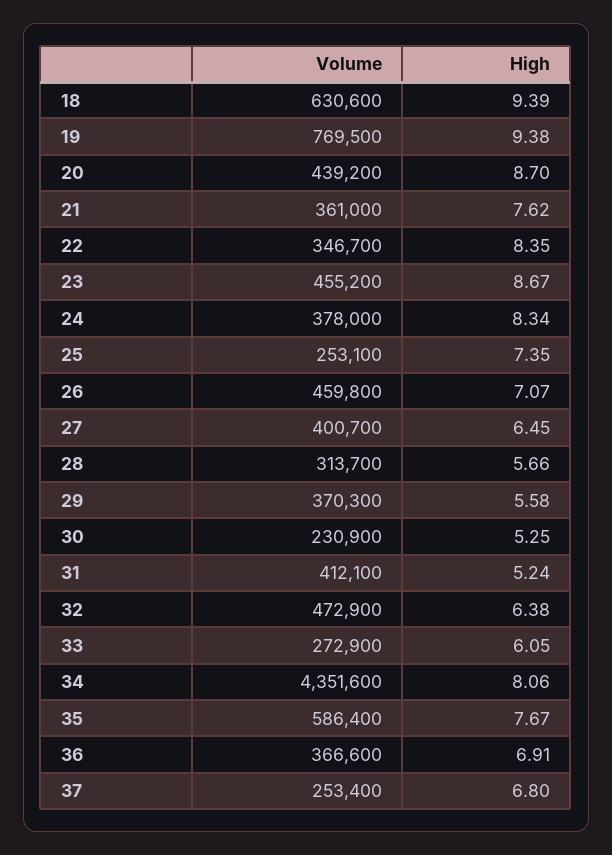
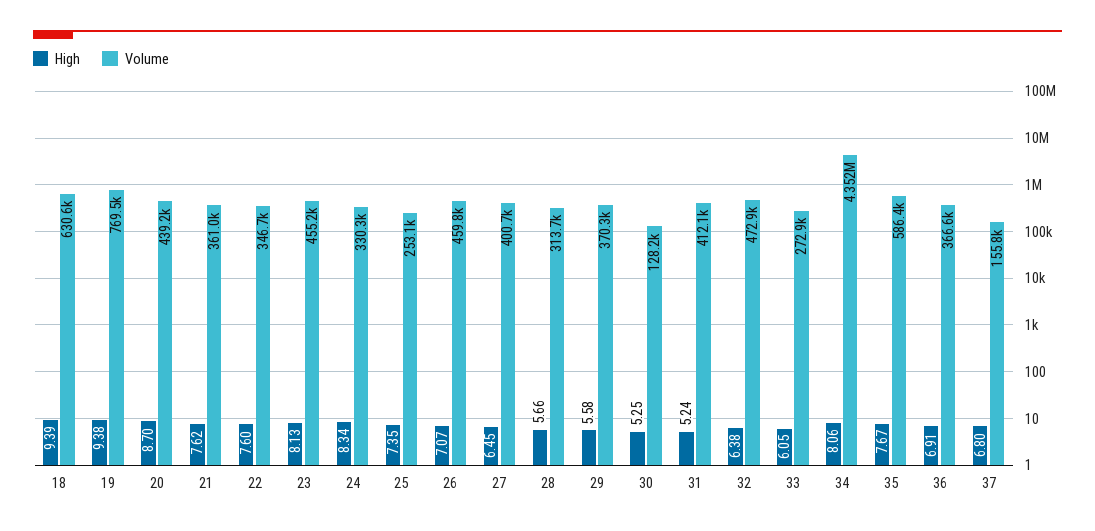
High, 22: 8.35 -> 7.6
High, 23: 8.67 -> 8.13
Volume, 24: 378000 -> 330300
Volume, 30: 230900 -> 128200
Volume, 37: 253400 -> 155800

